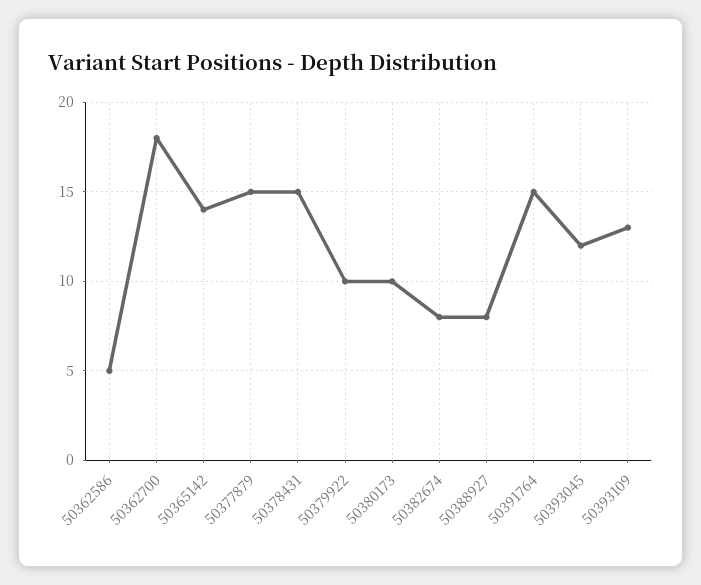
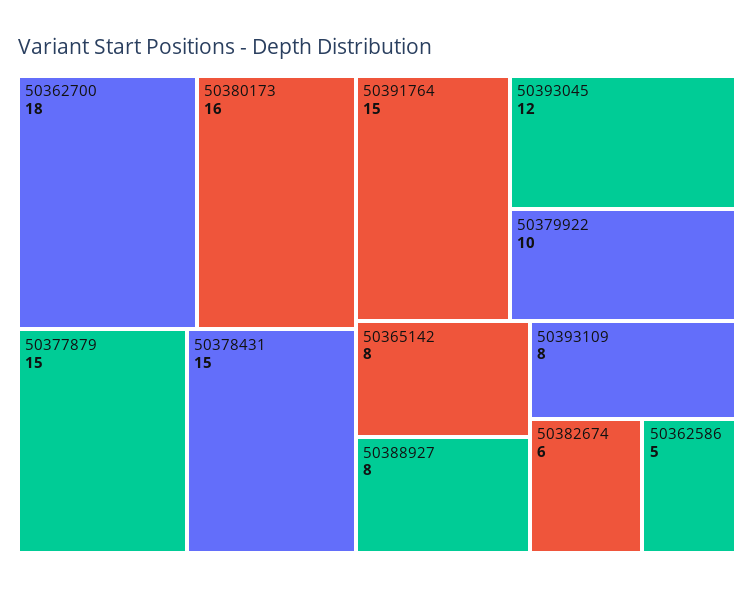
50365142: 14 -> 8
50380173: 10 -> 16
50382674: 8 -> 6
50393109: 13 -> 8

